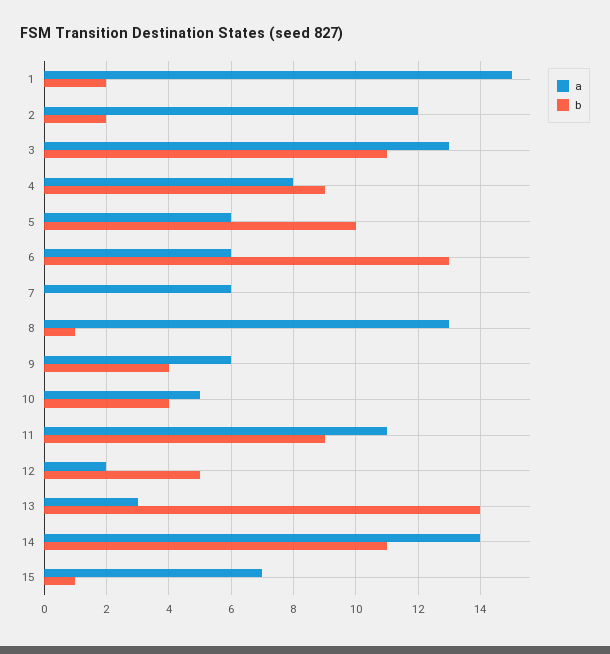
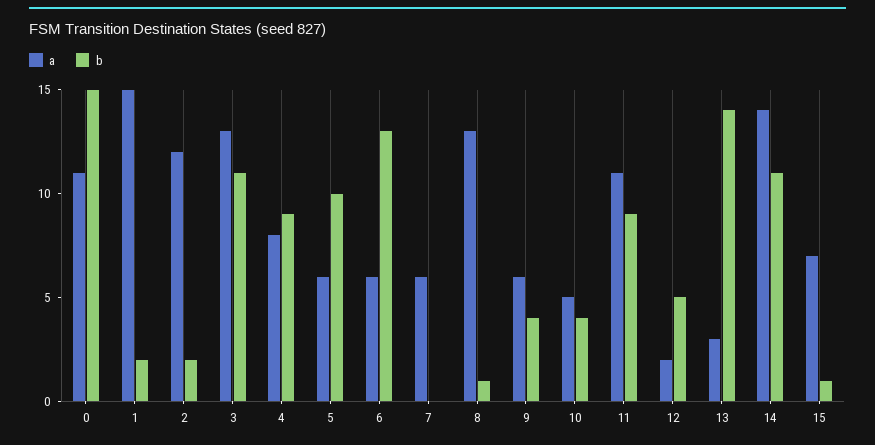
a, 0: none -> 11
b, 0: none -> 15

